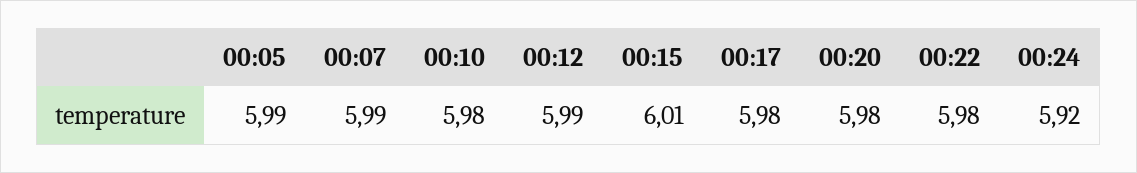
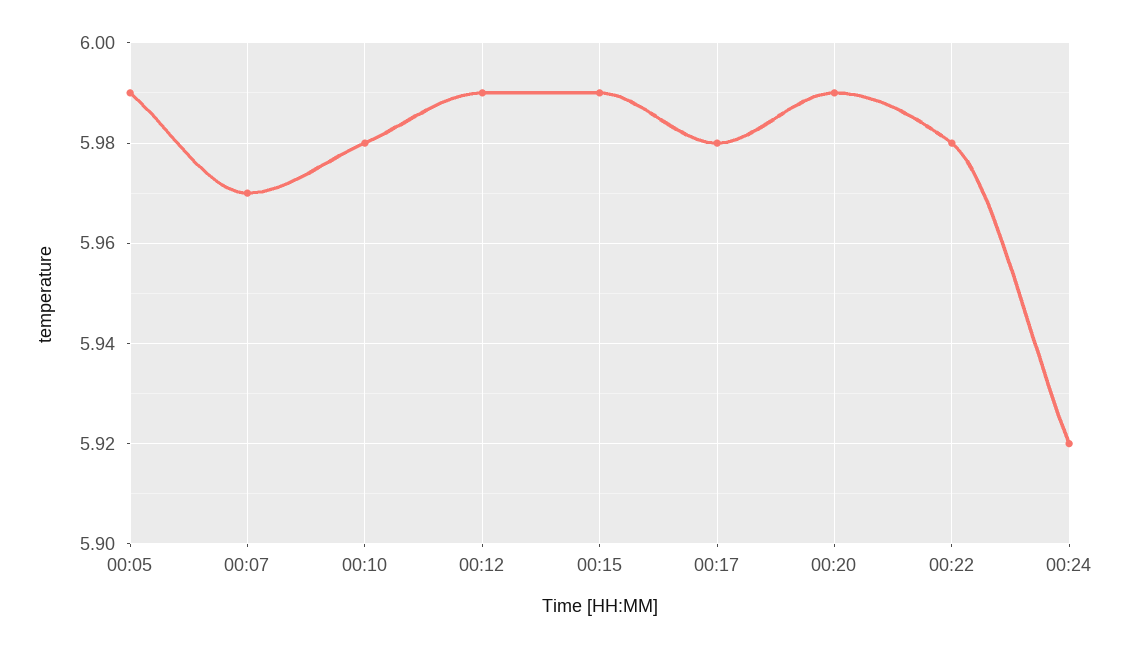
00:07: 5.99 -> 5.97
00:15: 6.01 -> 5.99
00:20: 5.98 -> 5.99

